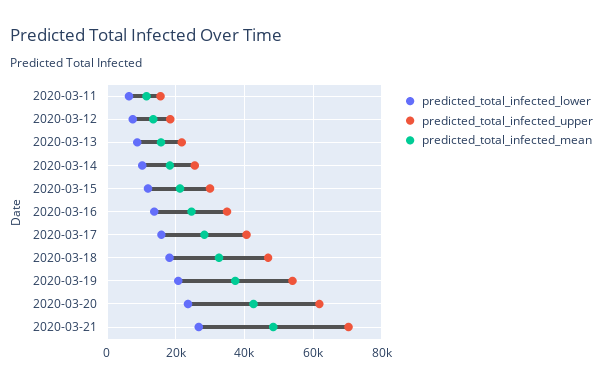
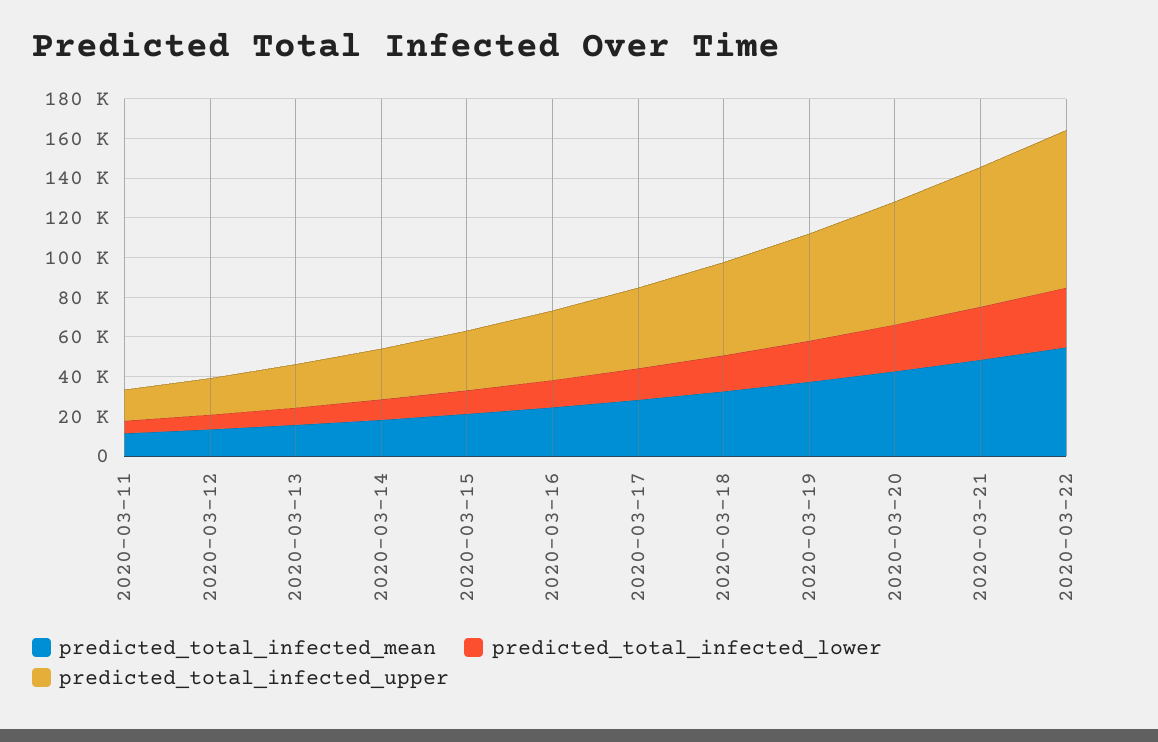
predicted_total_infected_mean, 2020-03-22: none -> 55000
predicted_total_infected_lower, 2020-03-22: none -> 30000
predicted_total_infected_upper, 2020-03-22: none -> 80000

